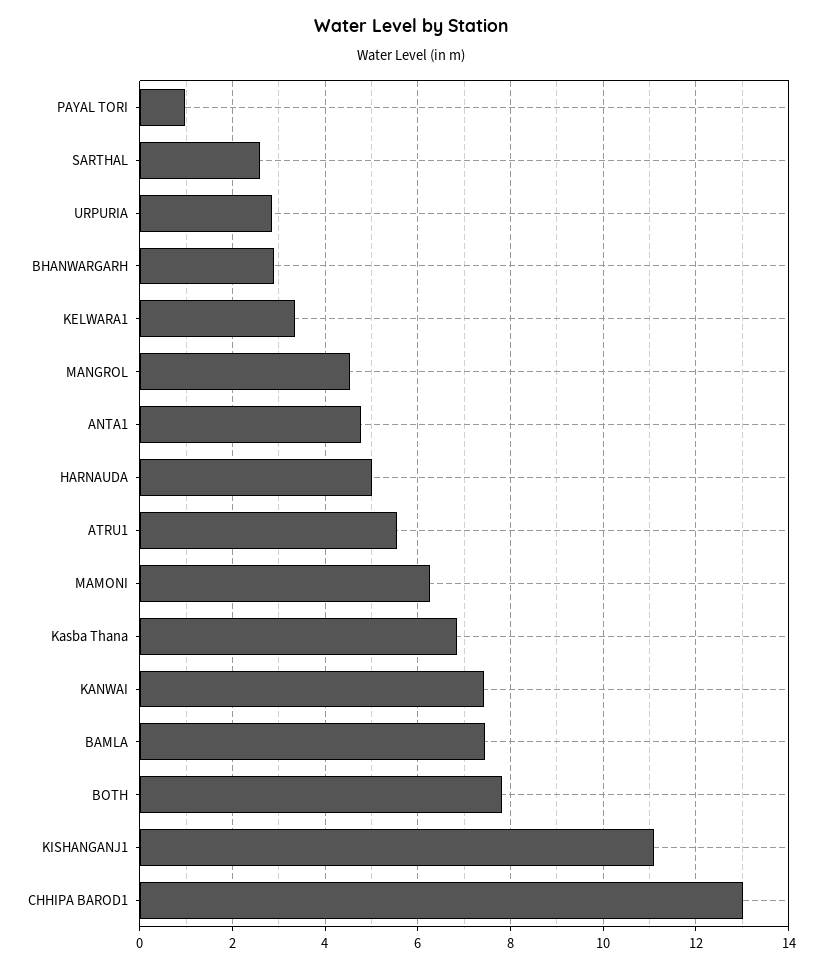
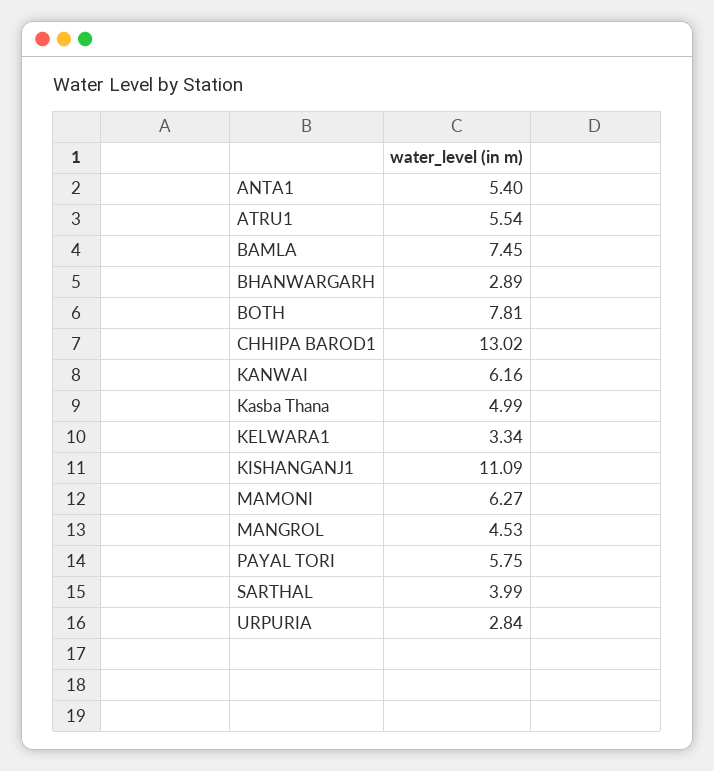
PAYAL TORI: 1 -> 5.75
SARTHAL: 2.6 -> 3.99
ANTA1: 4.8 -> 5.4
HARNAUDA: 5 -> none
Kasba Thana: 6.8 -> 4.99
KANWAI: 7.4 -> 6.16

